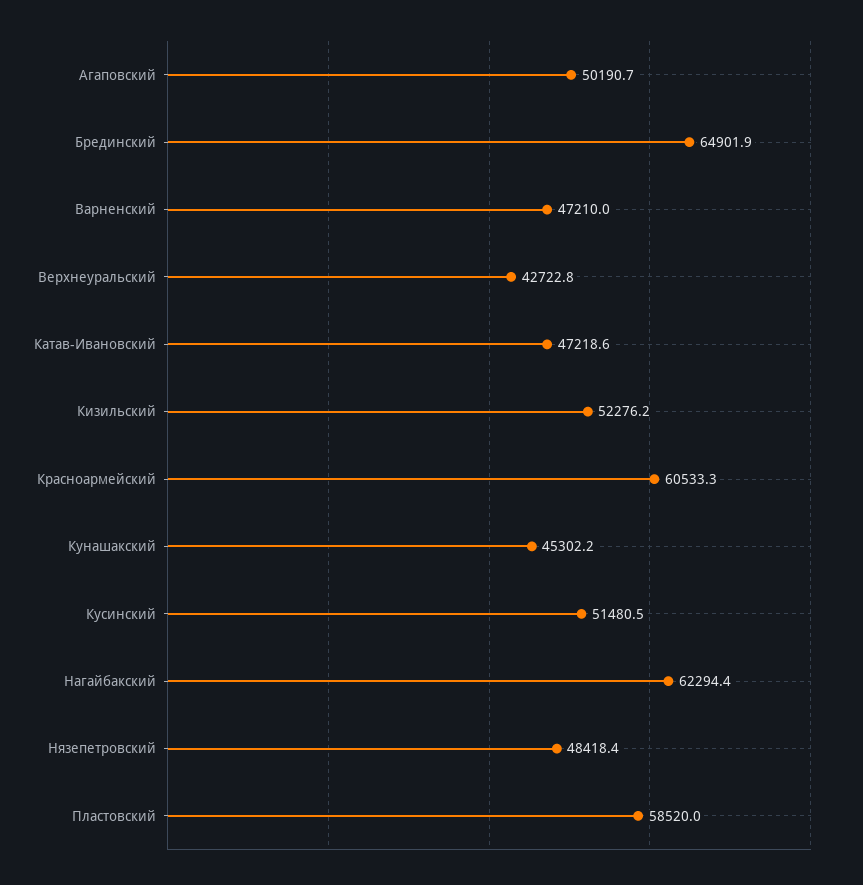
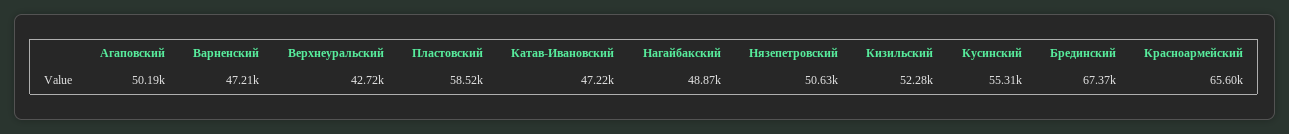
Брединский: 64901.9 -> 67370
Красноармейский: 60533.3 -> 65600
Кунашакский: 45302.2 -> none
Кусинский: 51480.5 -> 55310
Нагайбакский: 62294.4 -> 48870
Нязепетровский: 48418.4 -> 50630

